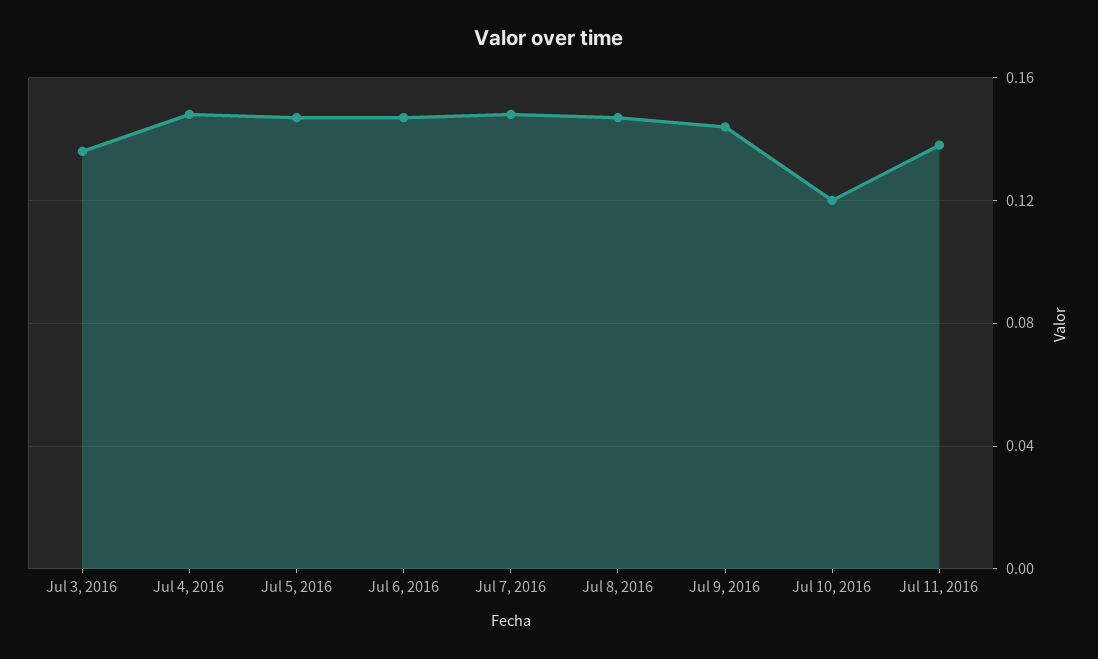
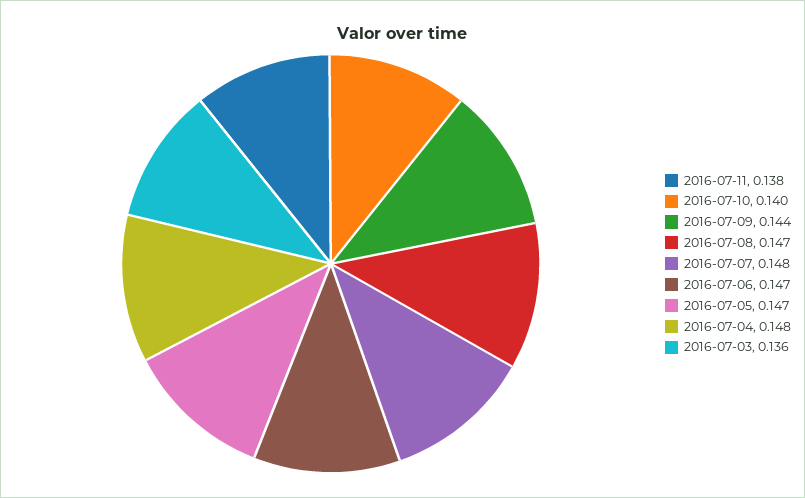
Jul 10, 2016: 0.12 -> 0.14

